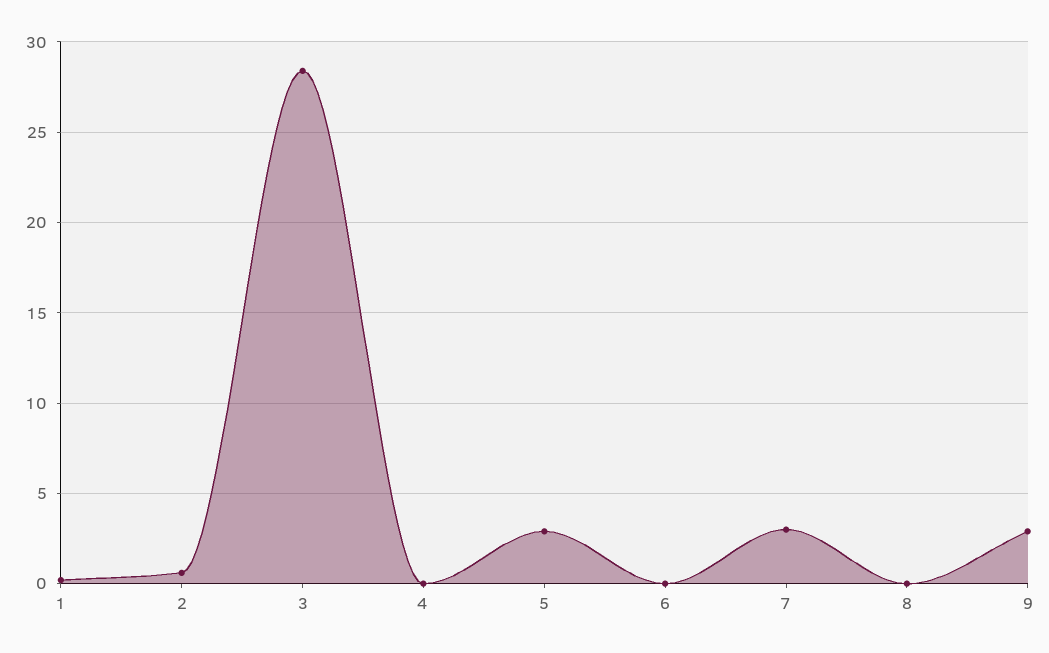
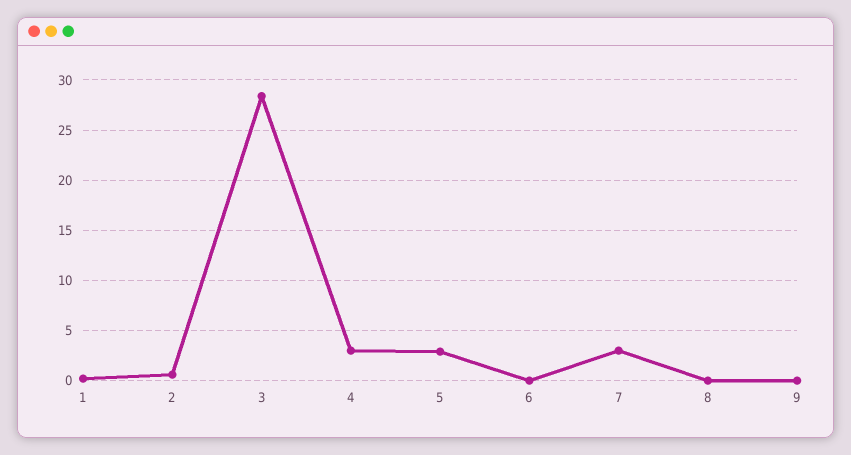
4: 0 -> 3
9: 3 -> 0

